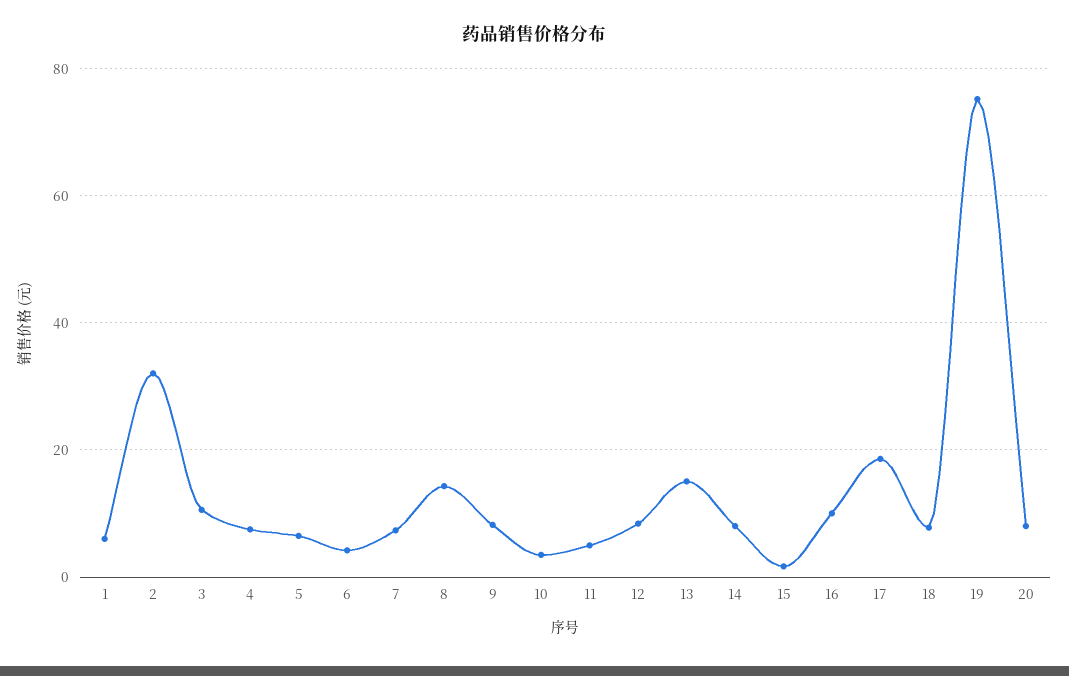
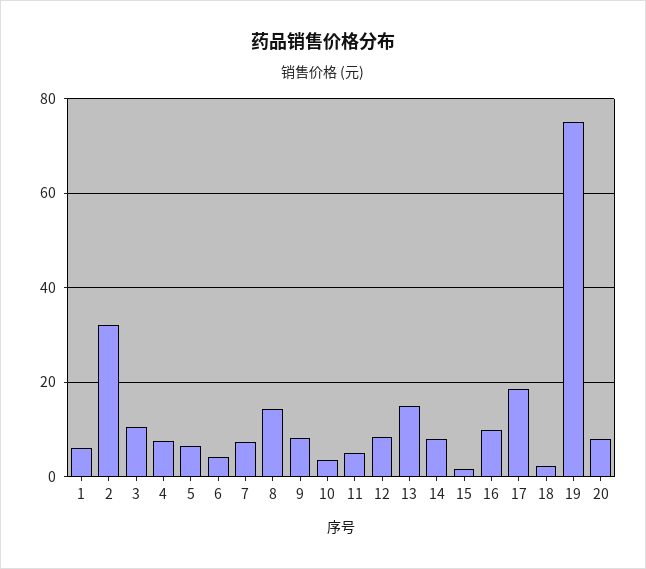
18: 8 -> 2

